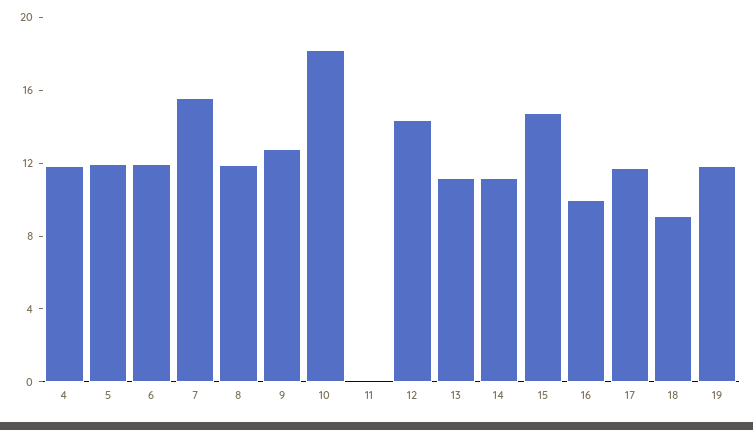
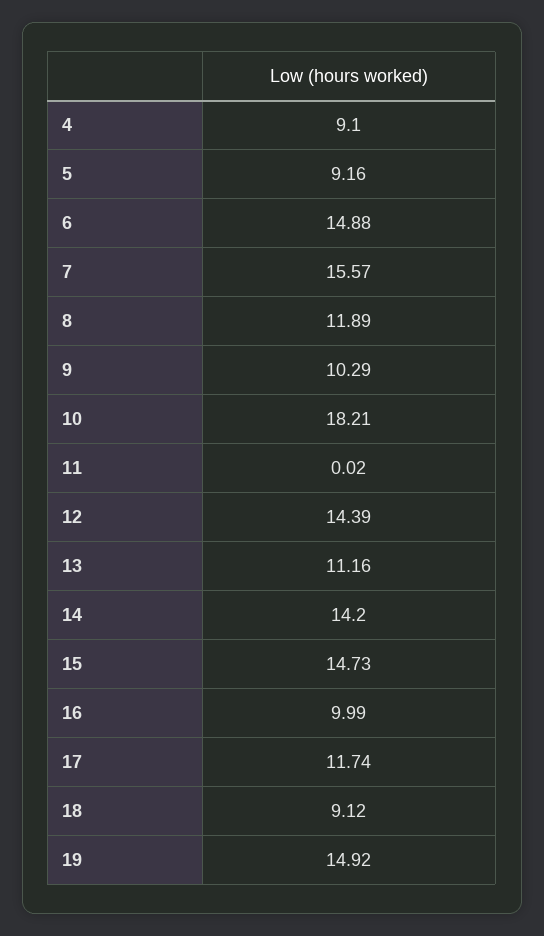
4: 12 -> 9.1
5: 12 -> 9.16
6: 12 -> 14.88
9: 13 -> 10.29
14: 11 -> 14.2
19: 12 -> 14.92

